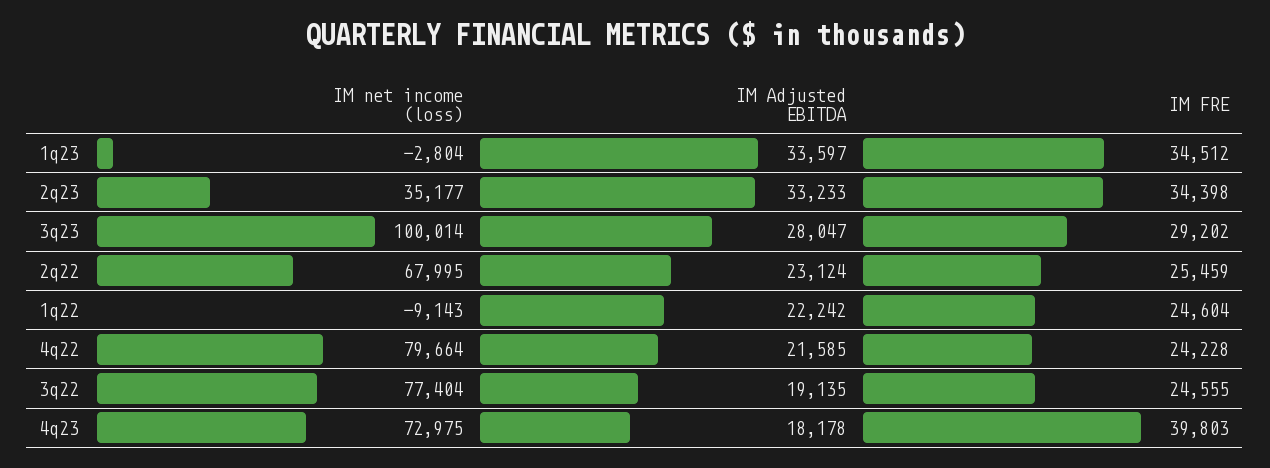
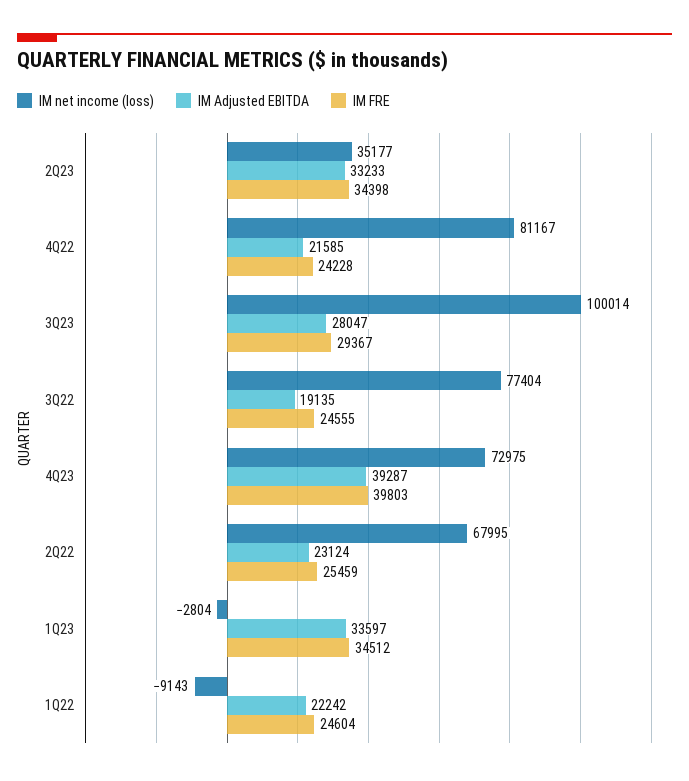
IM FRE, 3q23: 29202 -> 29367
IM net income (loss), 4q22: 79664 -> 81167
IM Adjusted EBITDA, 4q23: 18178 -> 39287

